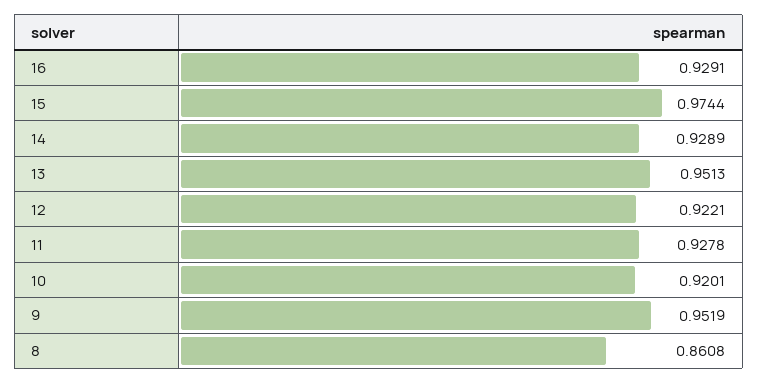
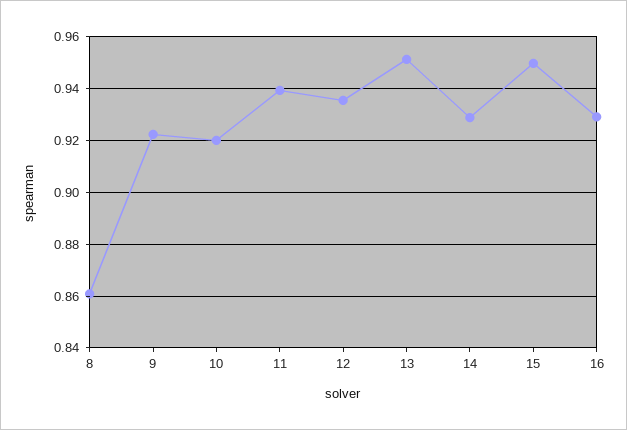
15: 0.9744 -> 0.95
12: 0.9221 -> 0.935
11: 0.9278 -> 0.94
9: 0.9519 -> 0.9225

